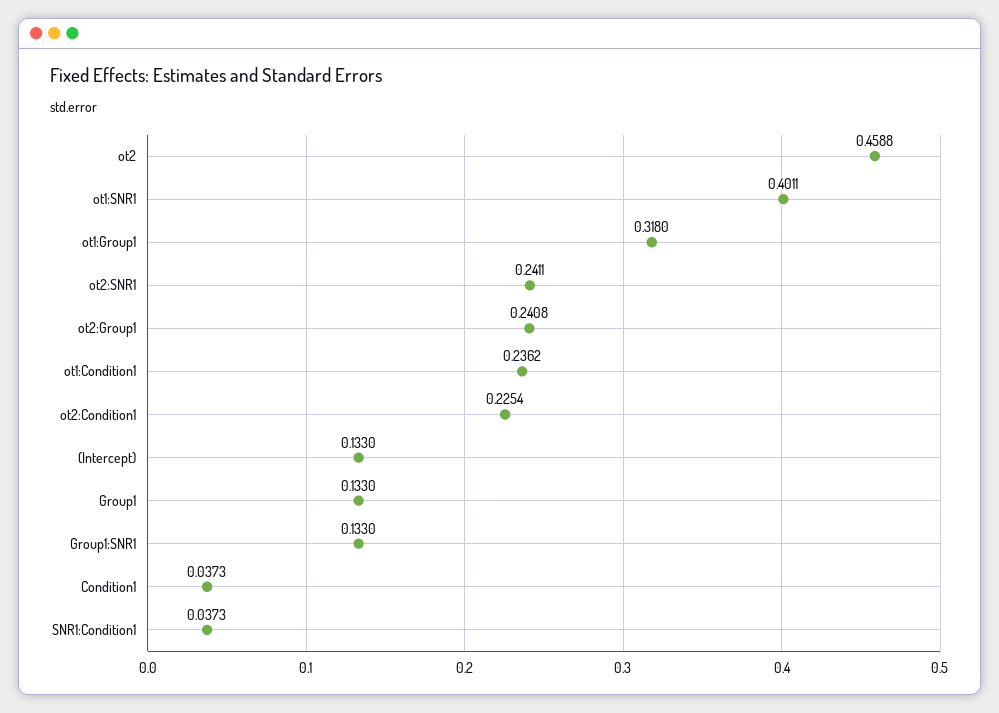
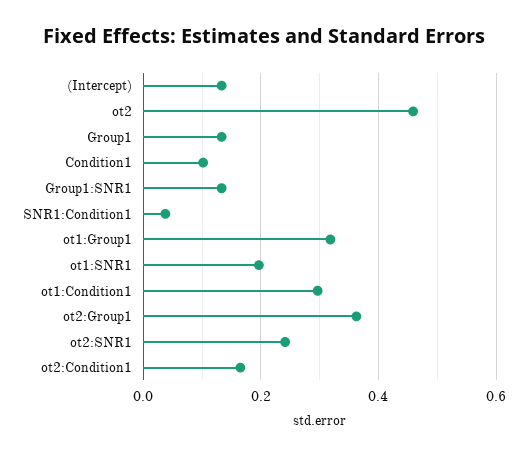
ot1:SNR1: 0.4011 -> 0.2
ot2:Group1: 0.2408 -> 0.36
ot1:Condition1: 0.2362 -> 0.3
ot2:Condition1: 0.2254 -> 0.16
Condition1: 0.0373 -> 0.1

